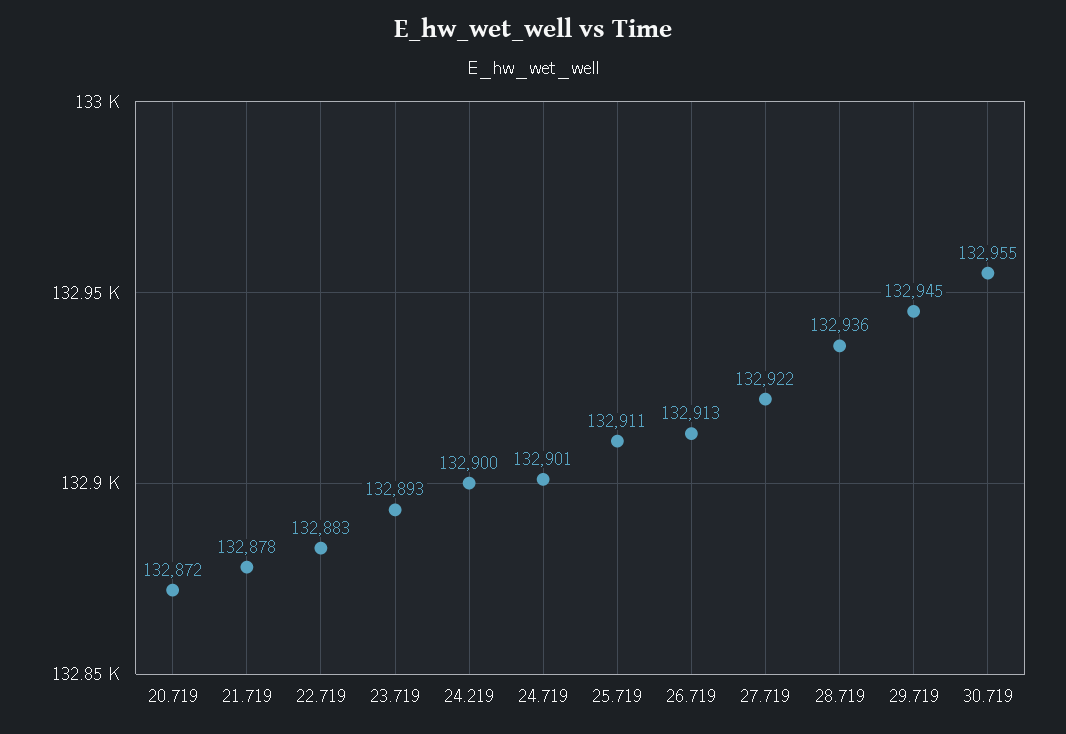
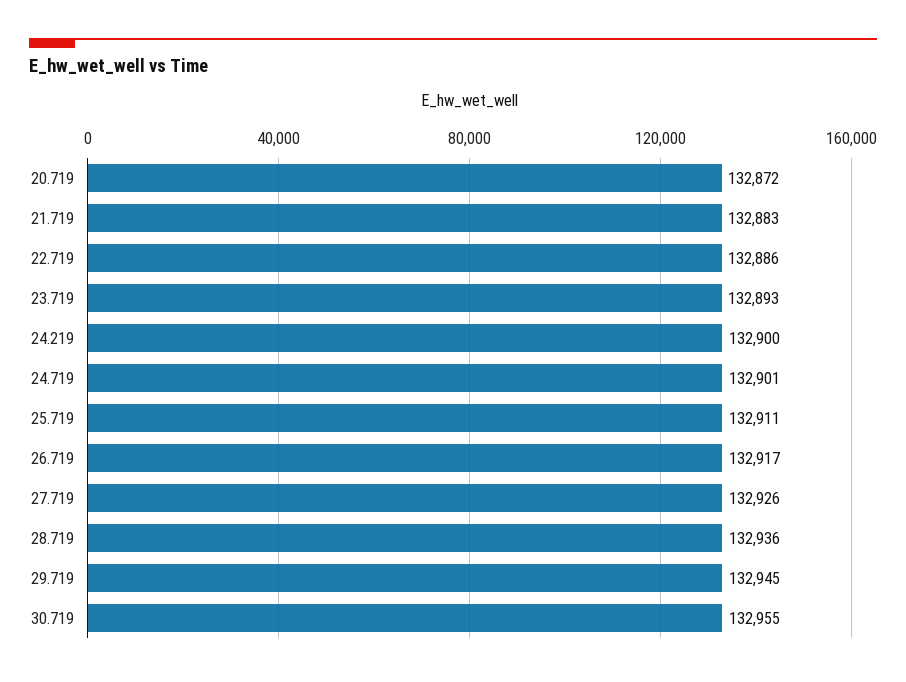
21.719: 132878 -> 132883
22.719: 132883 -> 132886
26.719: 132913 -> 132917
27.719: 132922 -> 132926

